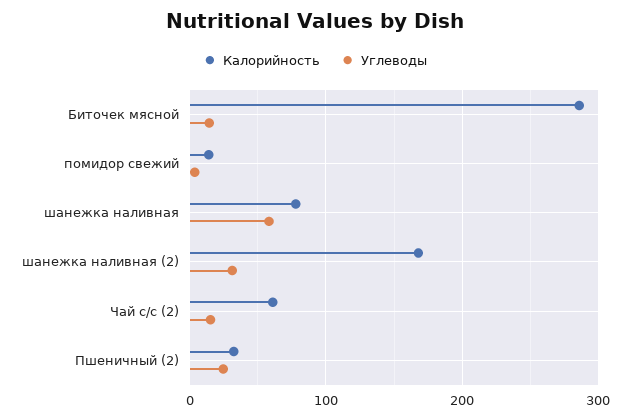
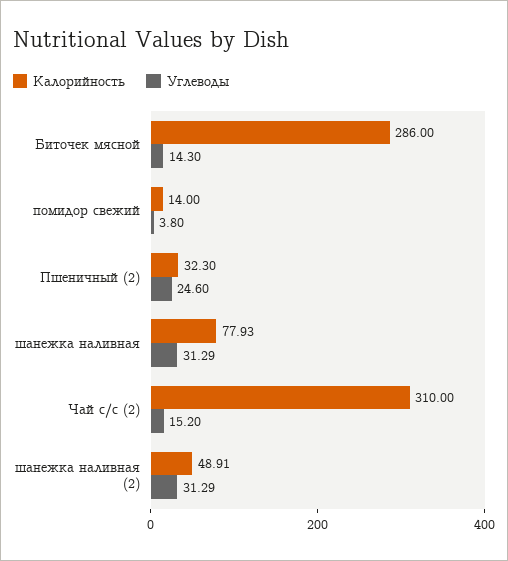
Углеводы, шанежка наливная: 60 -> 31.29
Калорийность, шанежка наливная (2): 170 -> 48.91
Калорийность, Чай с/с (2): 60 -> 310

